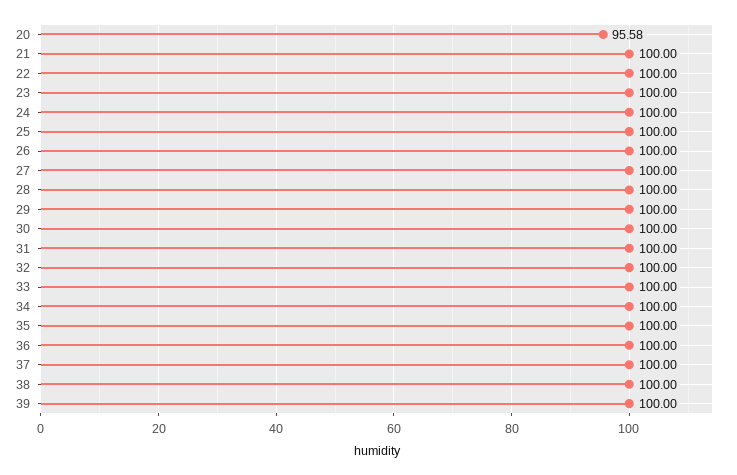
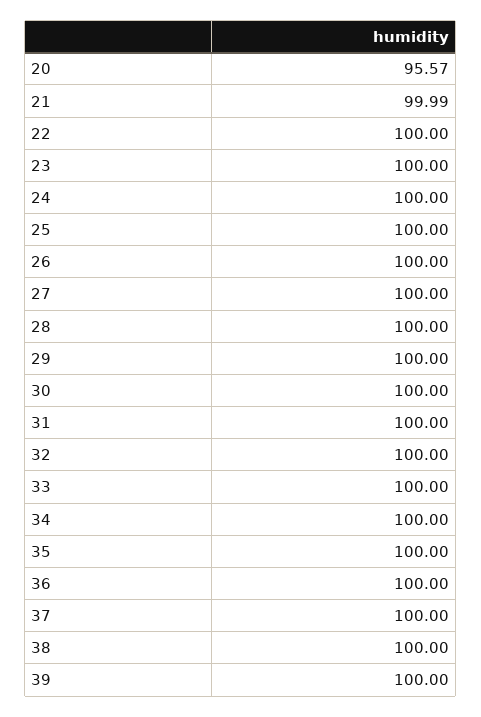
20: 95.58 -> 95.57
21: 100 -> 99.99

